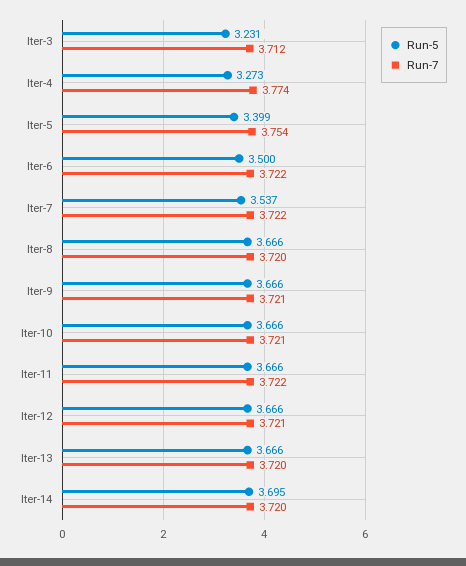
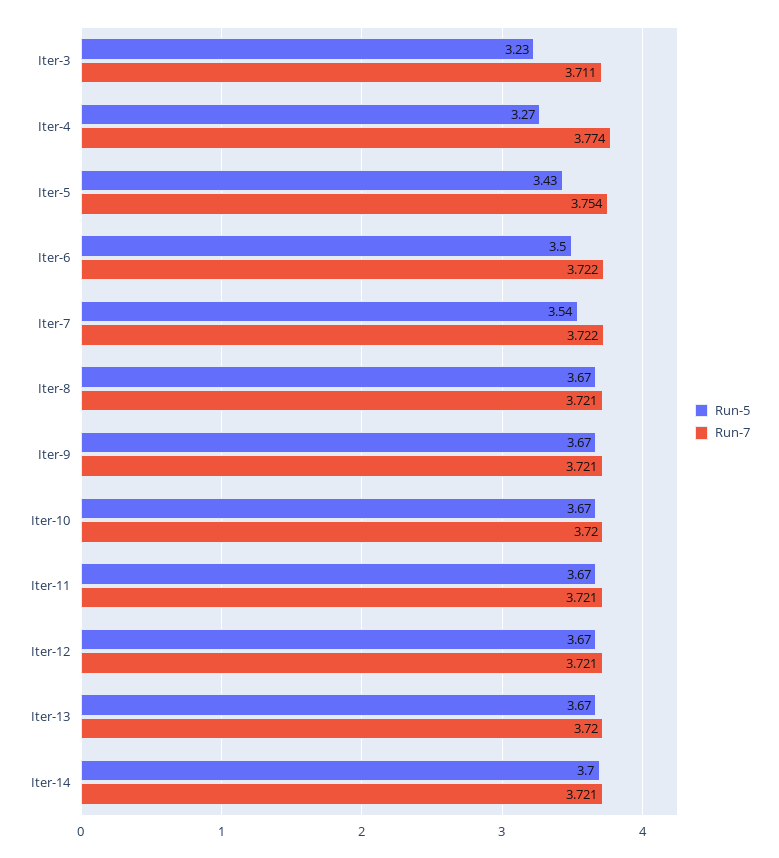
Run-7, Iter-3: 3.712 -> 3.711
Run-5, Iter-5: 3.399 -> 3.43
Run-7, Iter-8: 3.72 -> 3.721
Run-7, Iter-10: 3.721 -> 3.72
Run-7, Iter-11: 3.722 -> 3.721
Run-7, Iter-14: 3.72 -> 3.721

